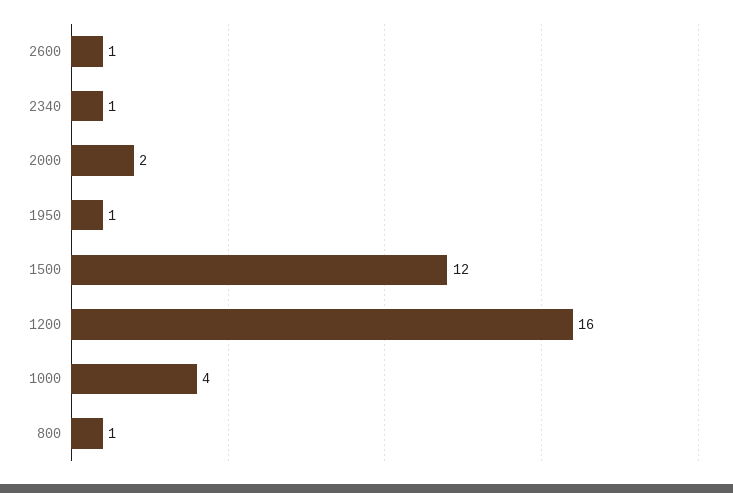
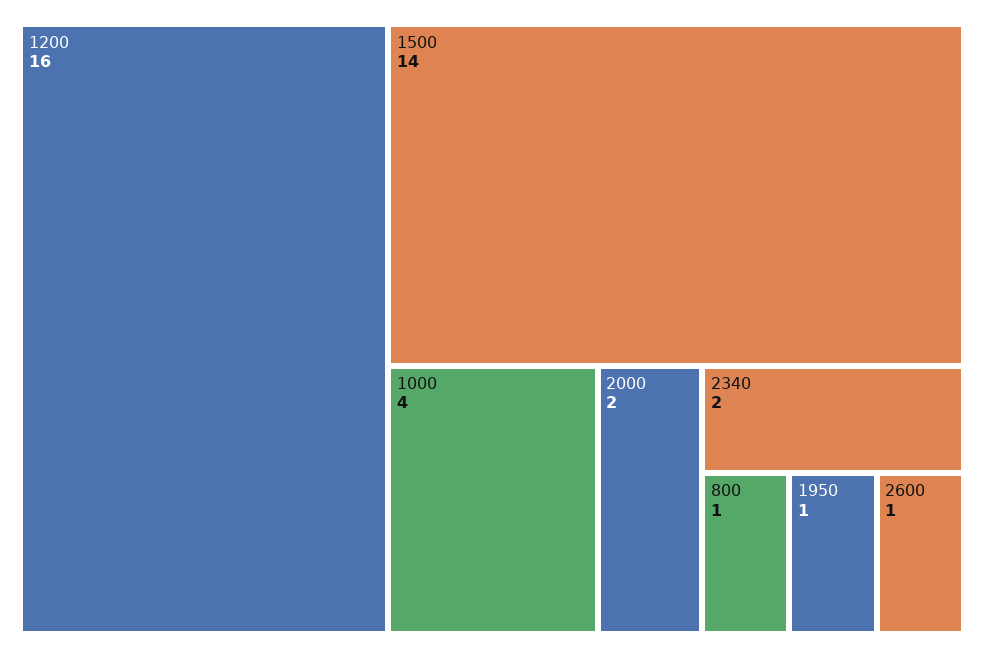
2340: 1 -> 2
1500: 12 -> 14

